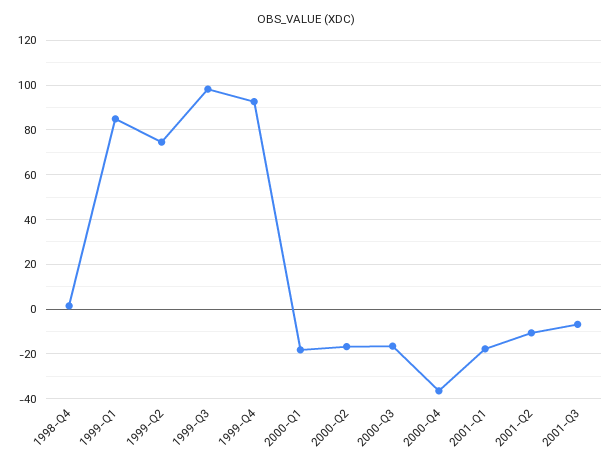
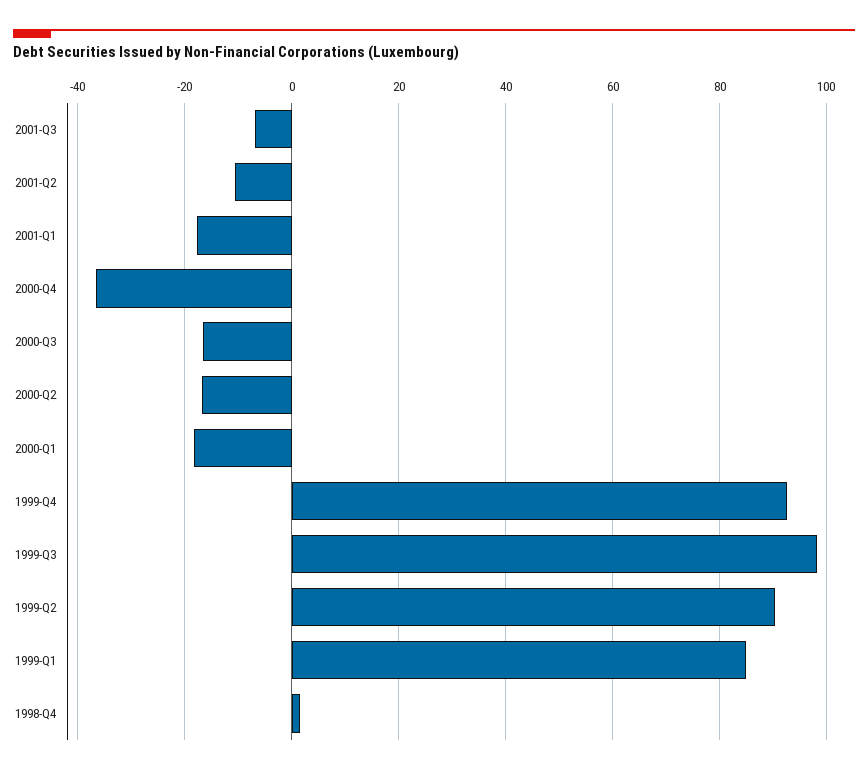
1999-Q2: 75 -> 90

